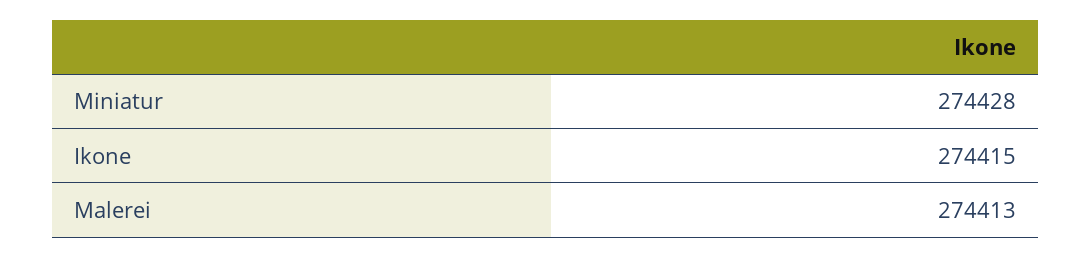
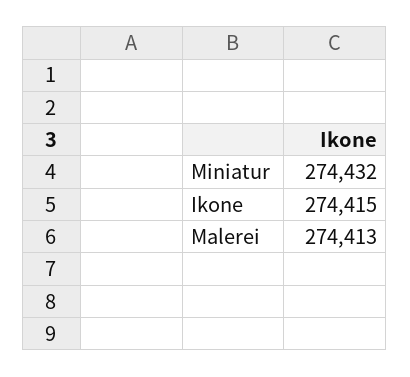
Miniatur: 274428 -> 274432

